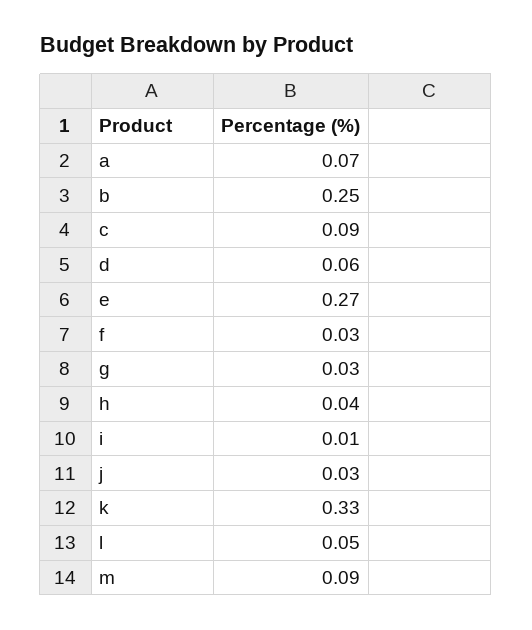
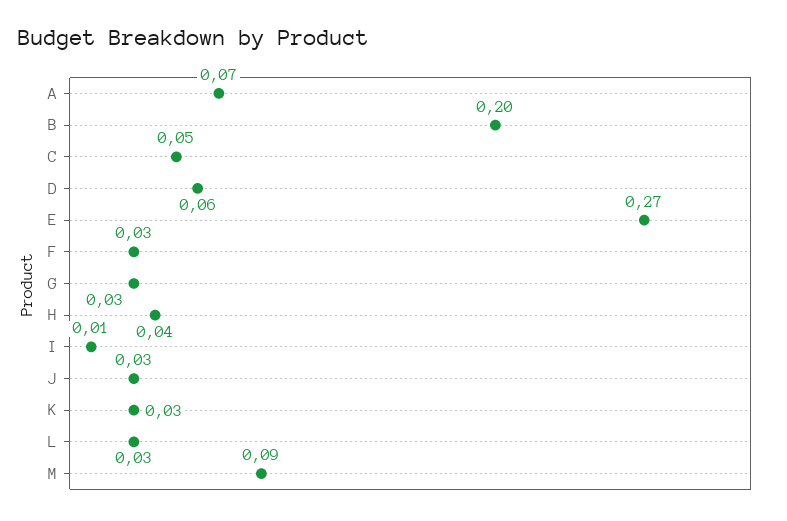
b: 0.25 -> 0.2
c: 0.09 -> 0.05
k: 0.33 -> 0.03
l: 0.05 -> 0.03

